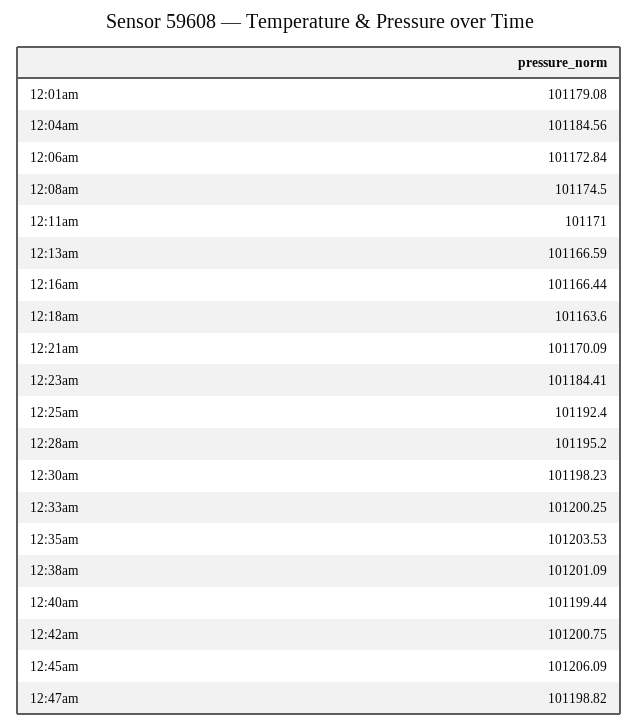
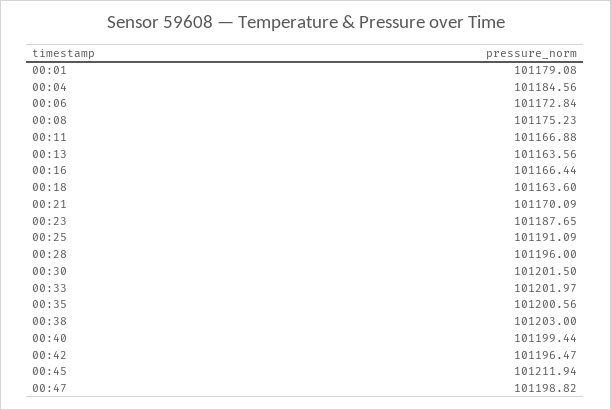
12:08am: 101174.5 -> 101175.23
12:11am: 101171 -> 101166.88
12:13am: 101166.59 -> 101163.56
12:23am: 101184.41 -> 101187.65
12:25am: 101192.4 -> 101191.09
12:28am: 101195.2 -> 101196
12:30am: 101198.23 -> 101201.5
12:33am: 101200.25 -> 101201.97
12:35am: 101203.53 -> 101200.56
12:38am: 101201.09 -> 101203
12:42am: 101200.75 -> 101196.47
12:45am: 101206.09 -> 101211.94

